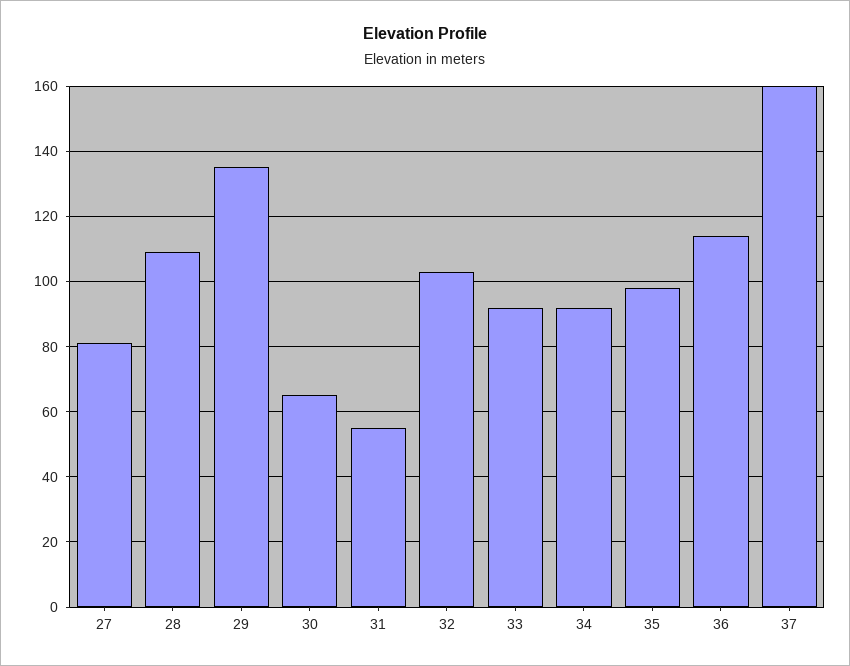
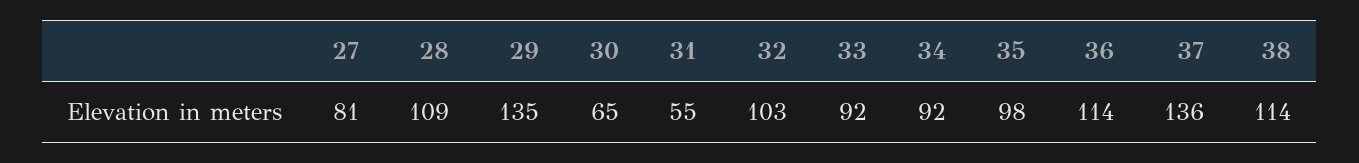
37: 160 -> 136
38: none -> 114

